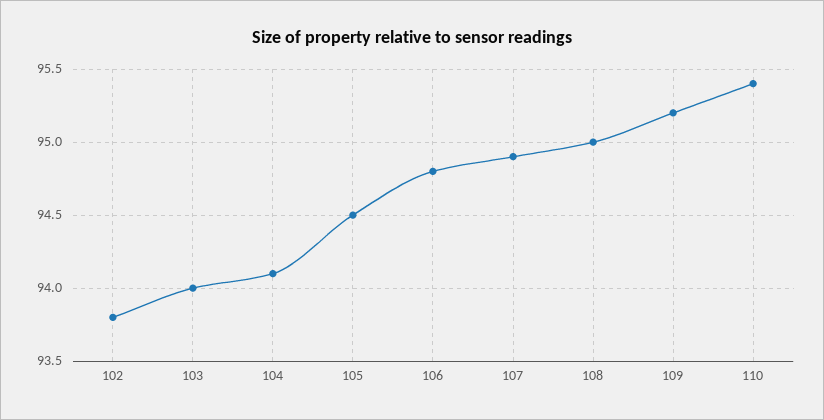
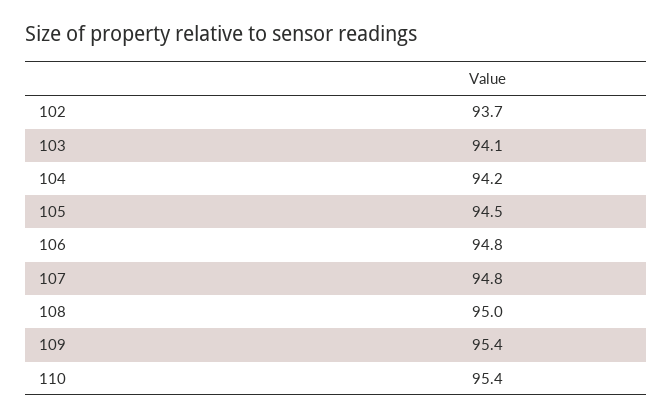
102: 93.8 -> 93.7
103: 94 -> 94.1
104: 94.1 -> 94.2
107: 94.9 -> 94.8
109: 95.2 -> 95.4

